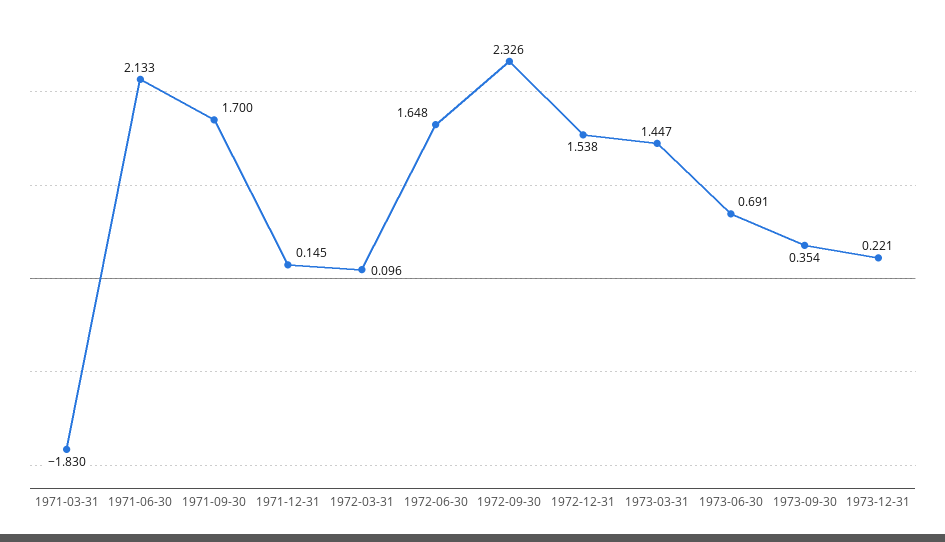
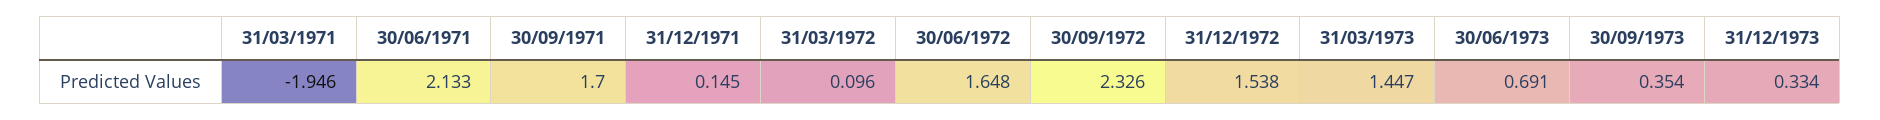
1971-03-31: -1.83 -> -1.946
1973-12-31: 0.221 -> 0.334

